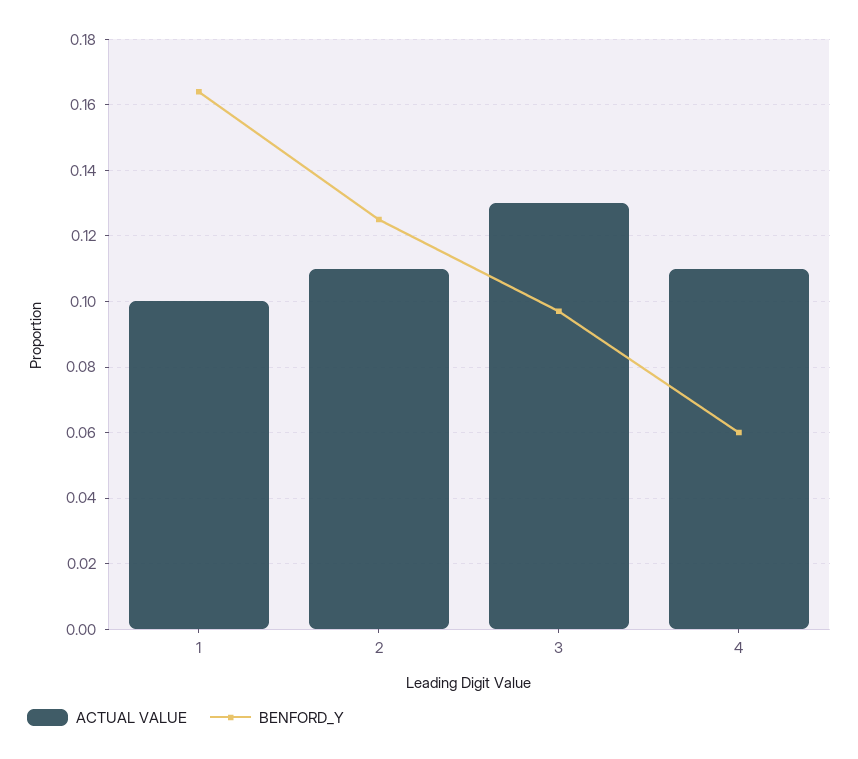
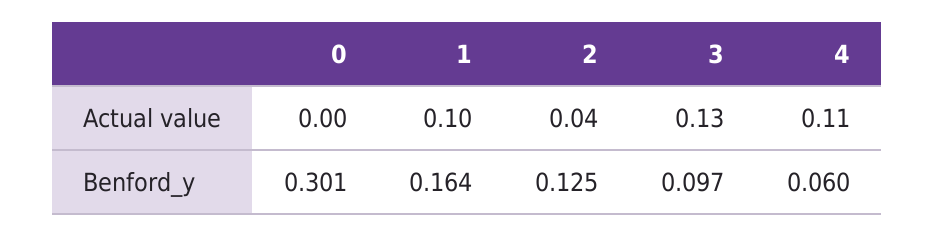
ACTUAL VALUE, 2: 0.11 -> 0.04
ACTUAL VALUE, 0: none -> 0
BENFORD_Y, 0: none -> 0.301

